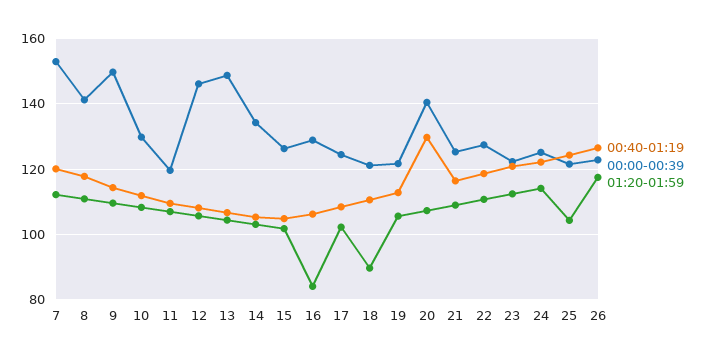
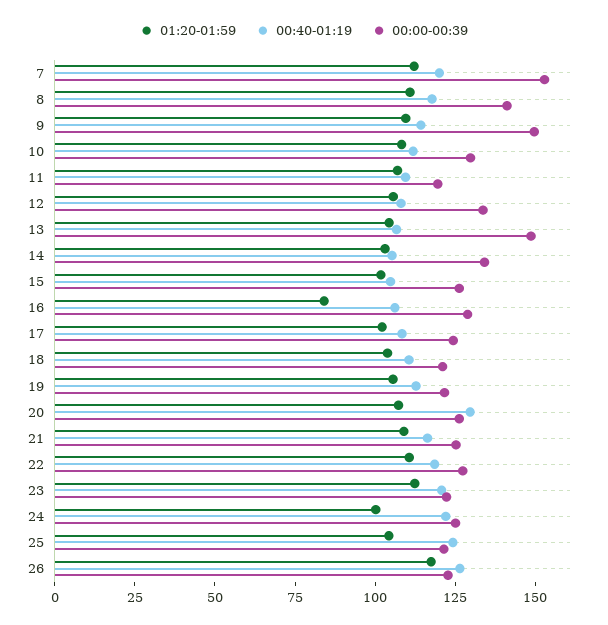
00:00-00:39, 12: 146 -> 135
01:20-01:59, 18: 90 -> 105
00:00-00:39, 20: 140 -> 125
01:20-01:59, 24: 114 -> 100

